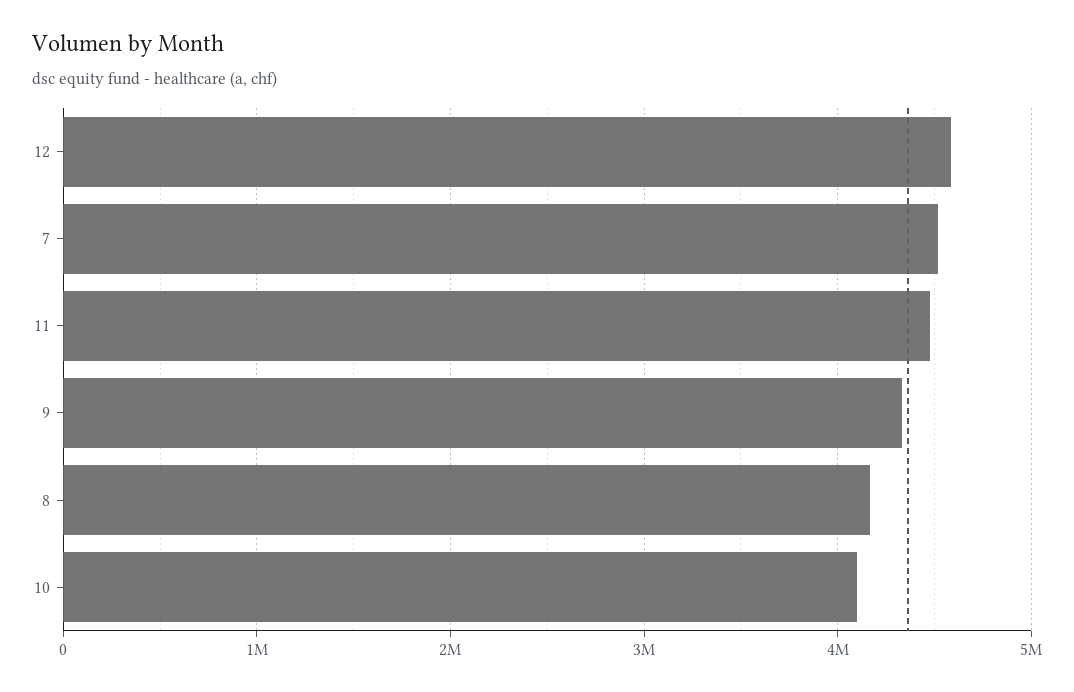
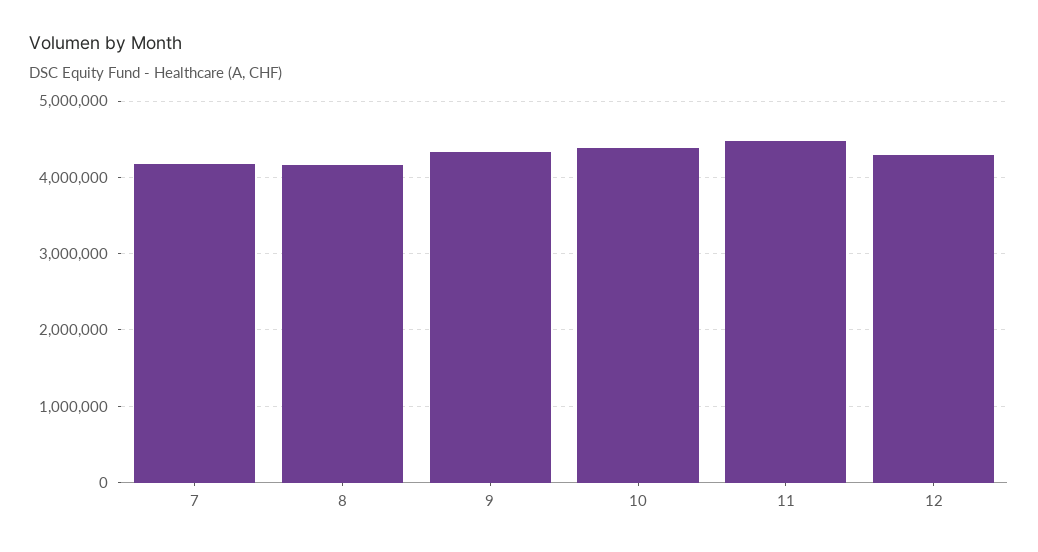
12: 4600000 -> 4300000
7: 4500000 -> 4200000
10: 4100000 -> 4400000

